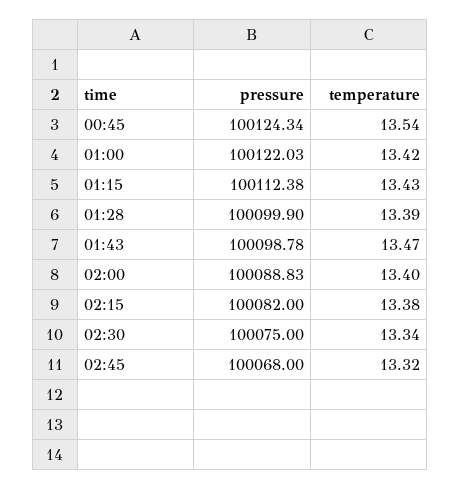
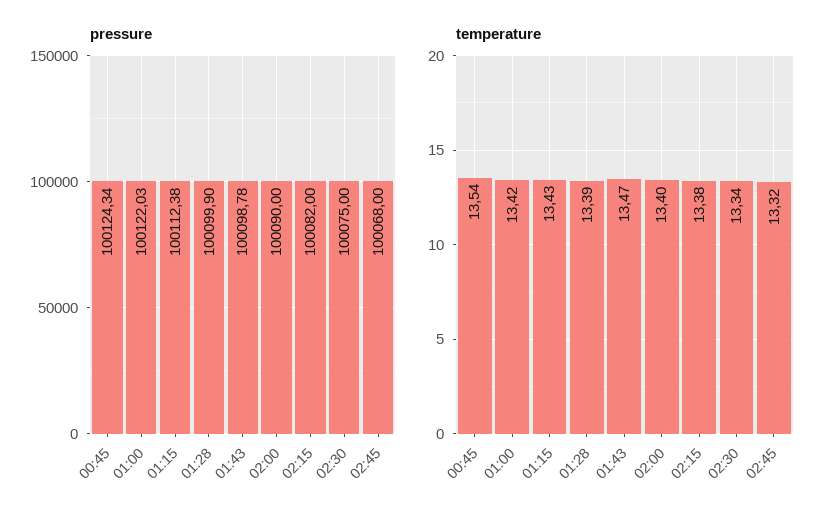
pressure, 02:00: 100088.83 -> 100090

